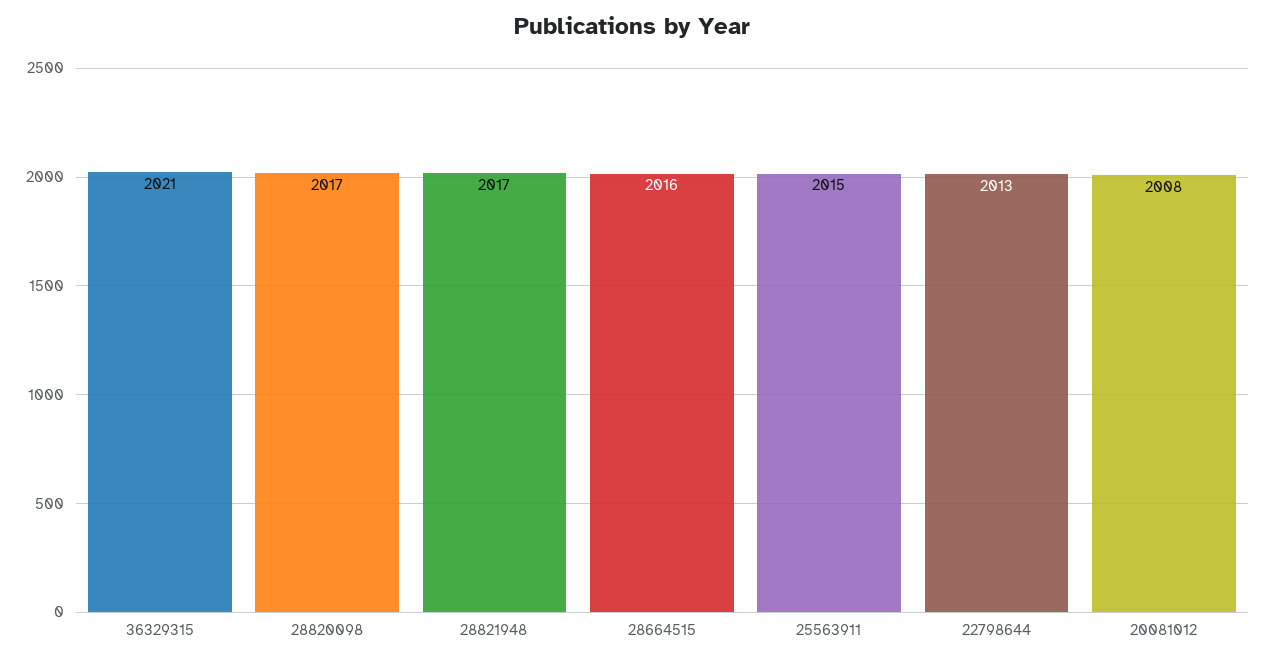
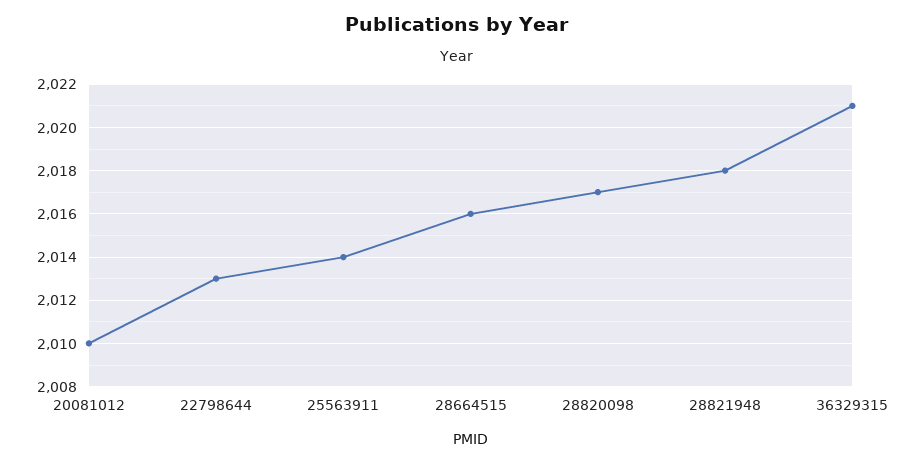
28821948: 2017 -> 2018
25563911: 2015 -> 2014
20081012: 2008 -> 2010

